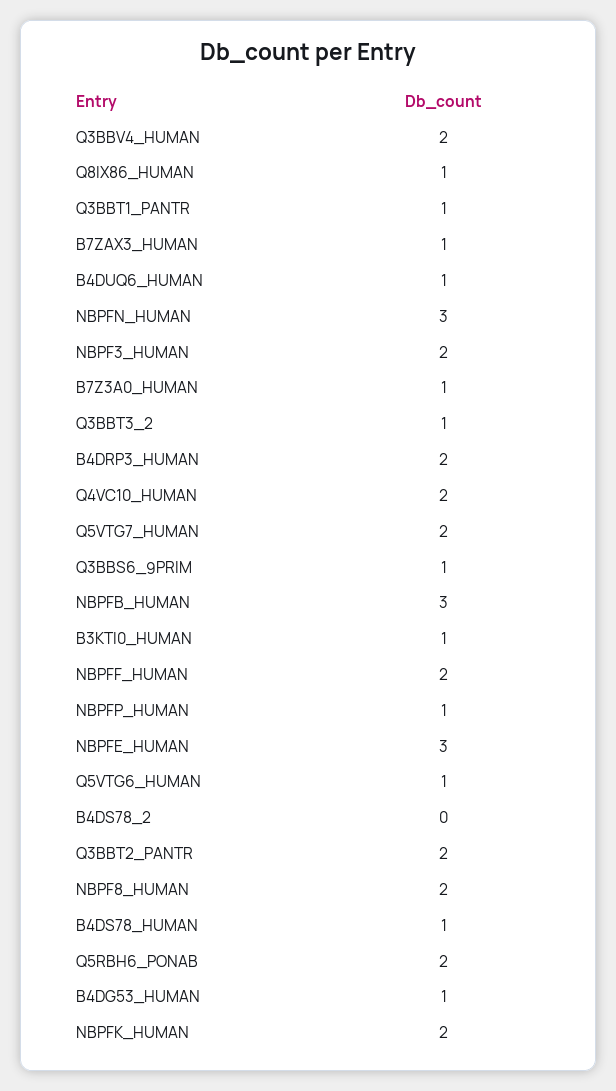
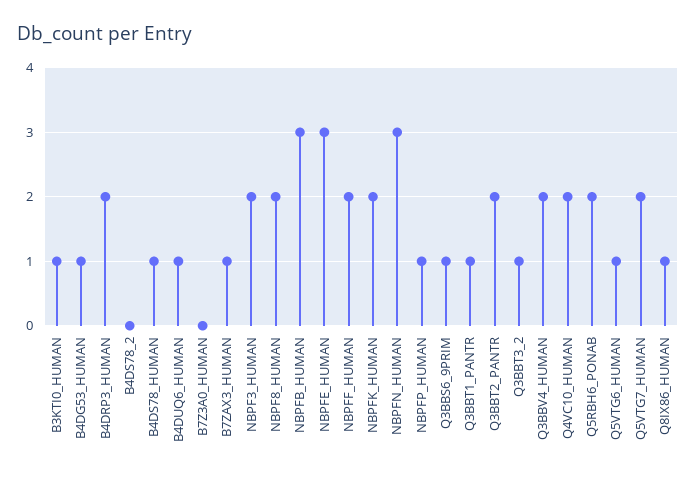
B7Z3A0_HUMAN: 1 -> 0

